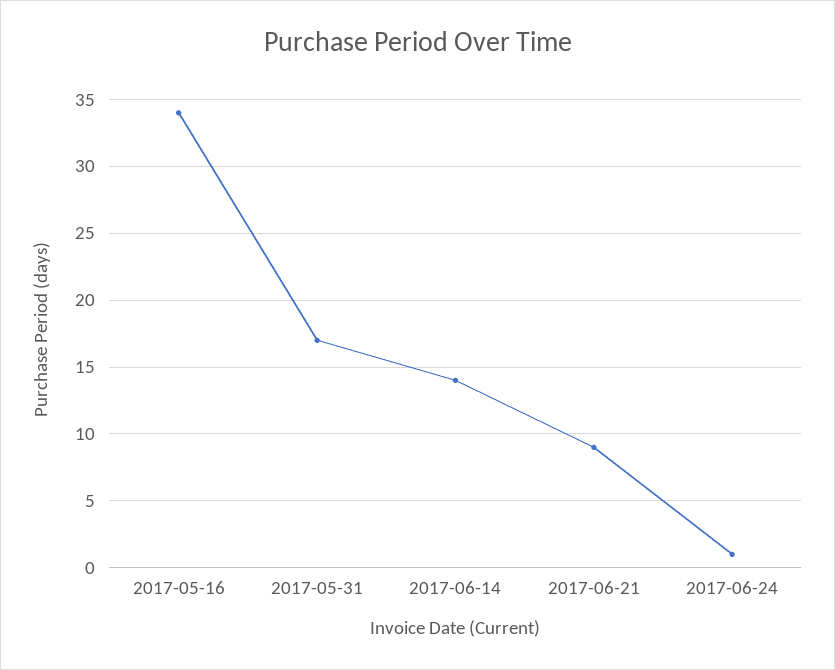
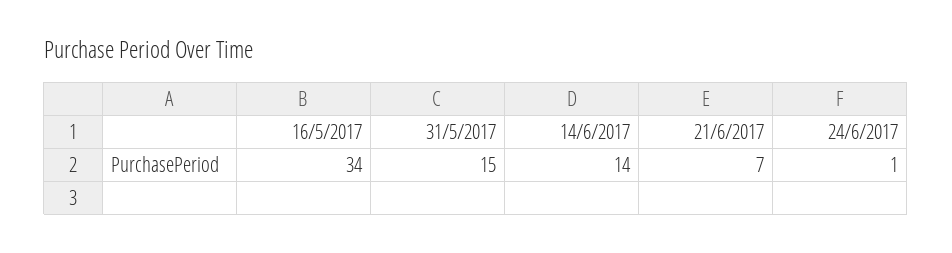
2017-05-31: 17 -> 15
2017-06-21: 9 -> 7

